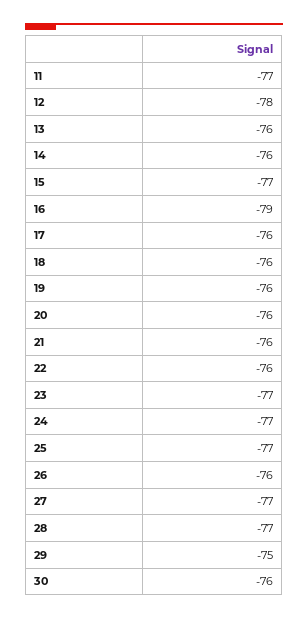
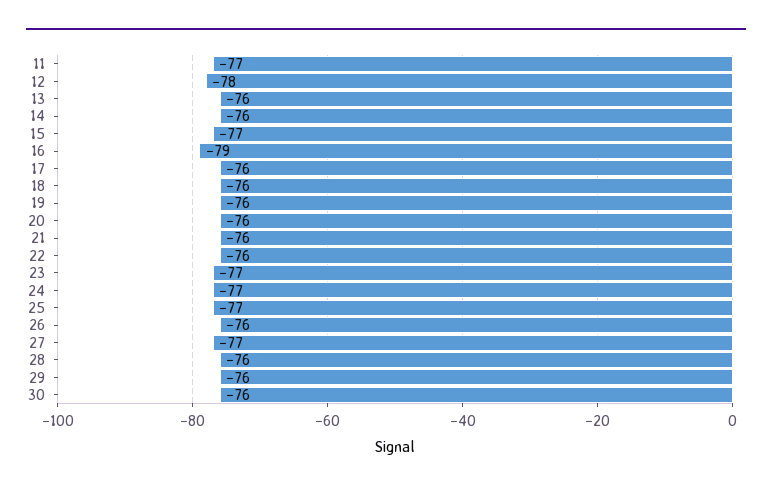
28: -77 -> -76
29: -75 -> -76

